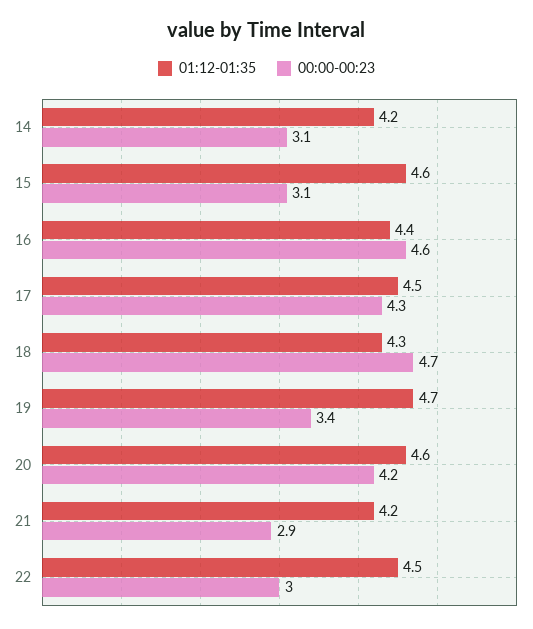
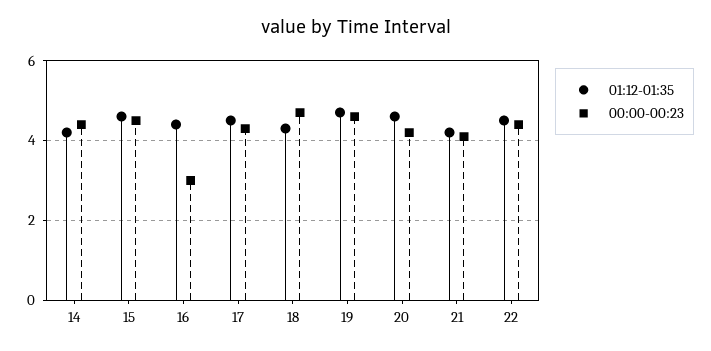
00:00-00:23, 14: 3.1 -> 4.5
00:00-00:23, 15: 3.1 -> 4.5
00:00-00:23, 16: 4.6 -> 3
00:00-00:23, 19: 3.4 -> 4.5
00:00-00:23, 21: 2.9 -> 4
00:00-00:23, 22: 3 -> 4.5

